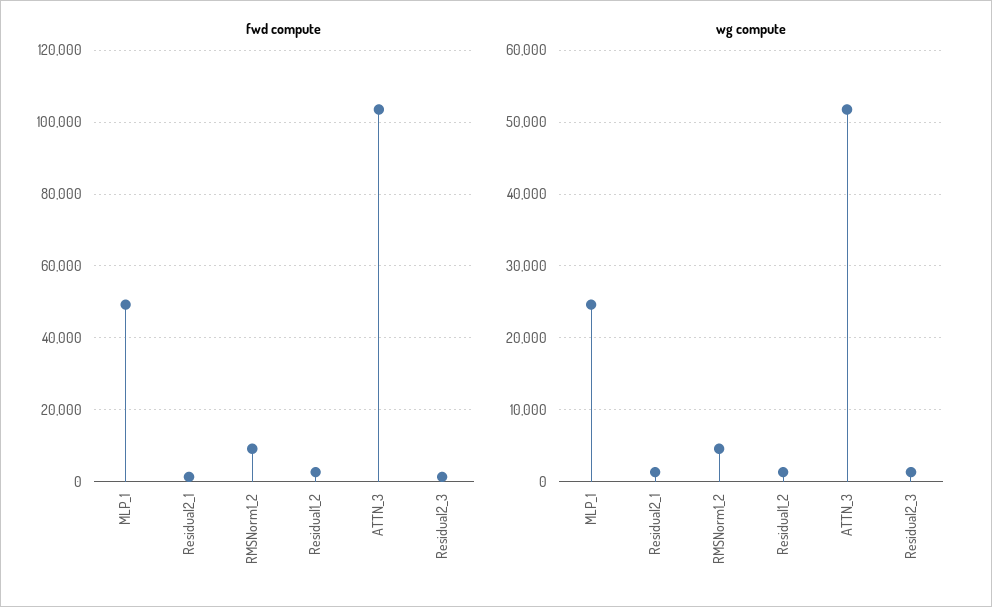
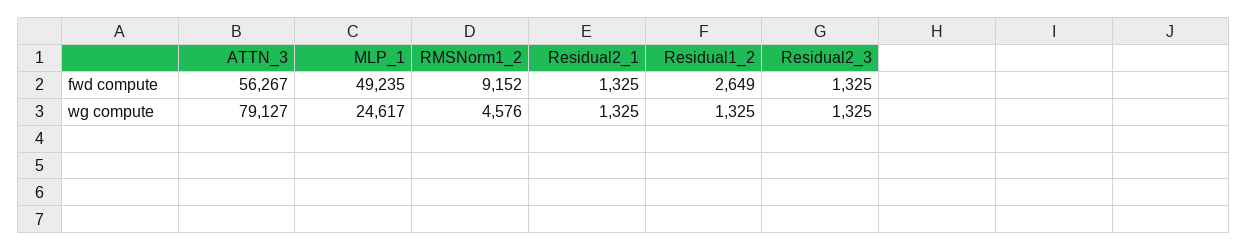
fwd compute, ATTN_3: 104000 -> 56267
wg compute, ATTN_3: 52000 -> 79127

